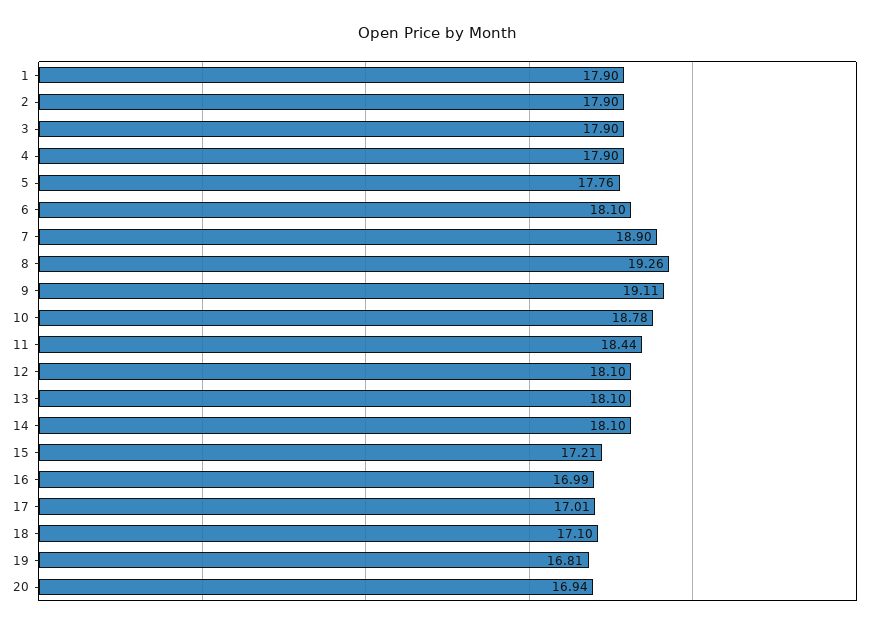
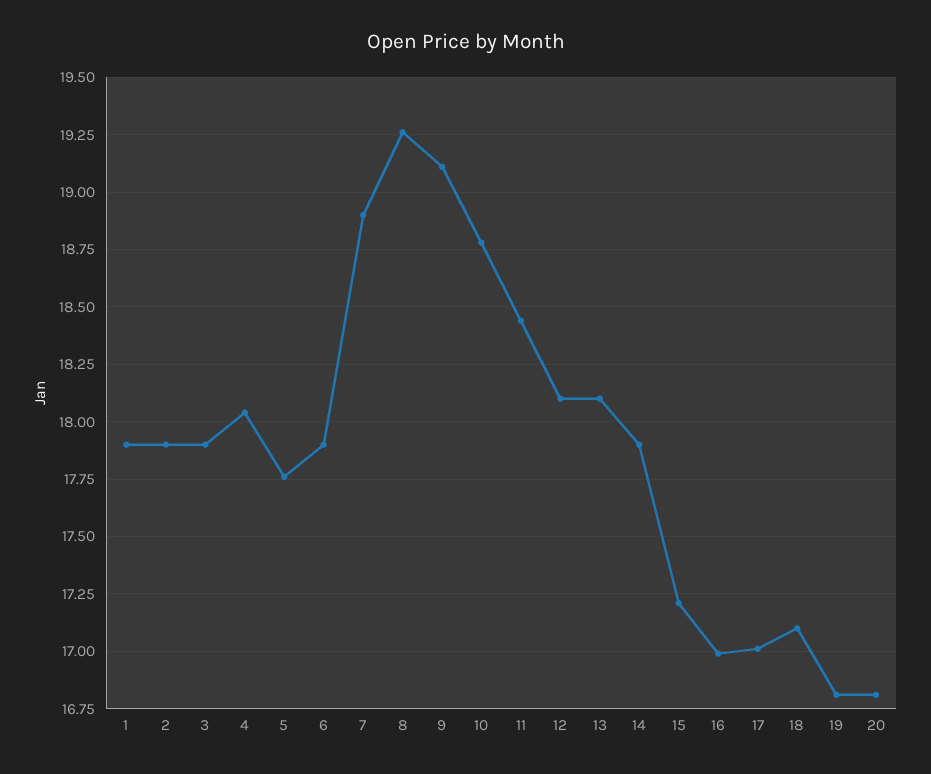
4: 17.9 -> 18.05
6: 18.1 -> 17.9
14: 18.1 -> 17.9
20: 16.94 -> 16.8

